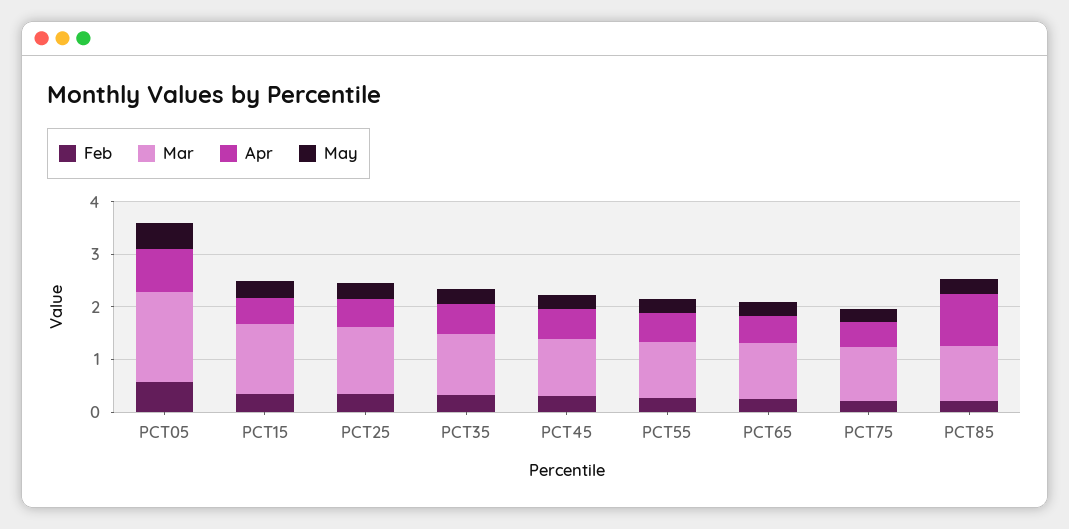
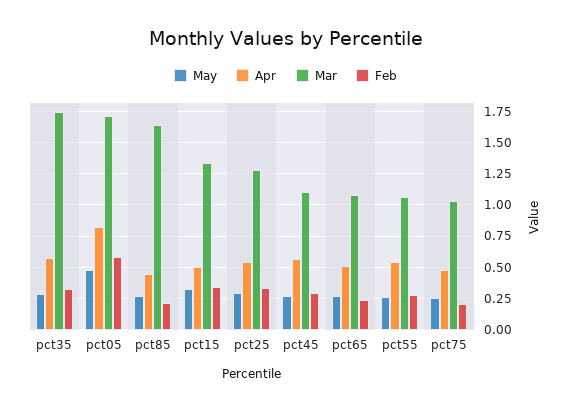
Mar, PCT35: 1.2 -> 1.75
Mar, PCT85: 1 -> 1.65
Apr, PCT85: 1 -> 0.45

